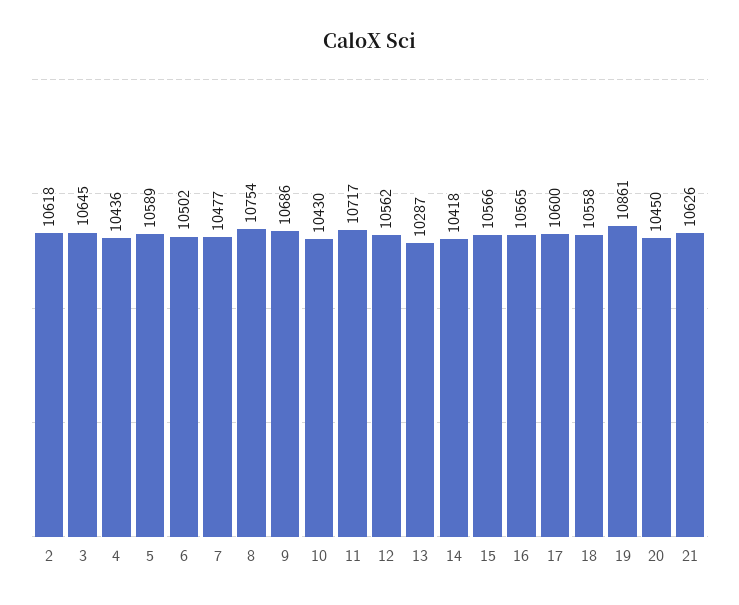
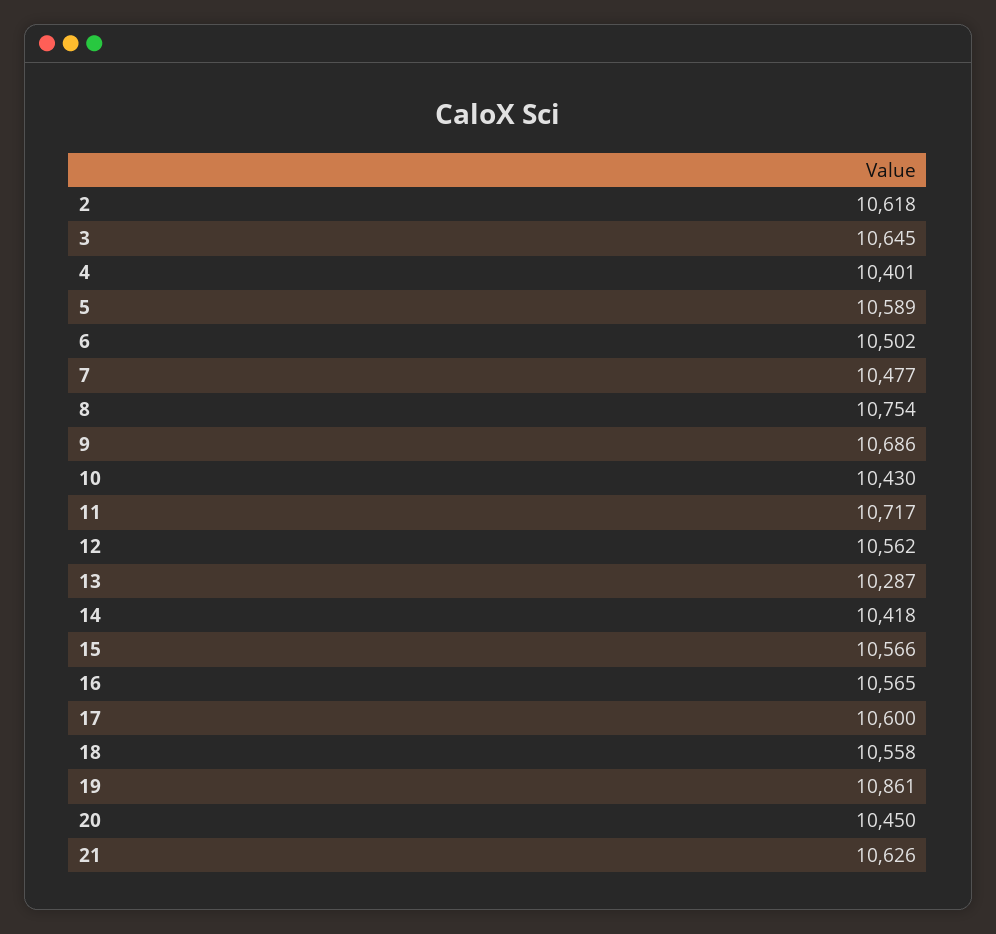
4: 10436 -> 10401

